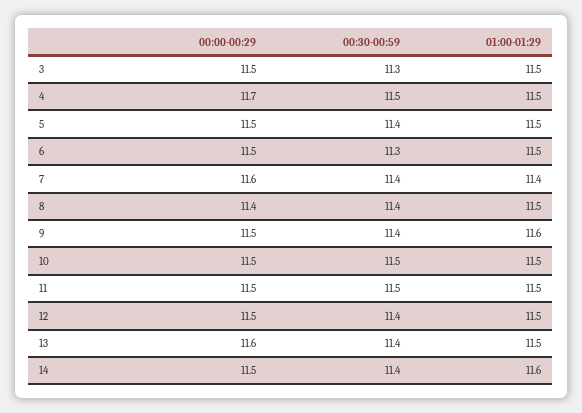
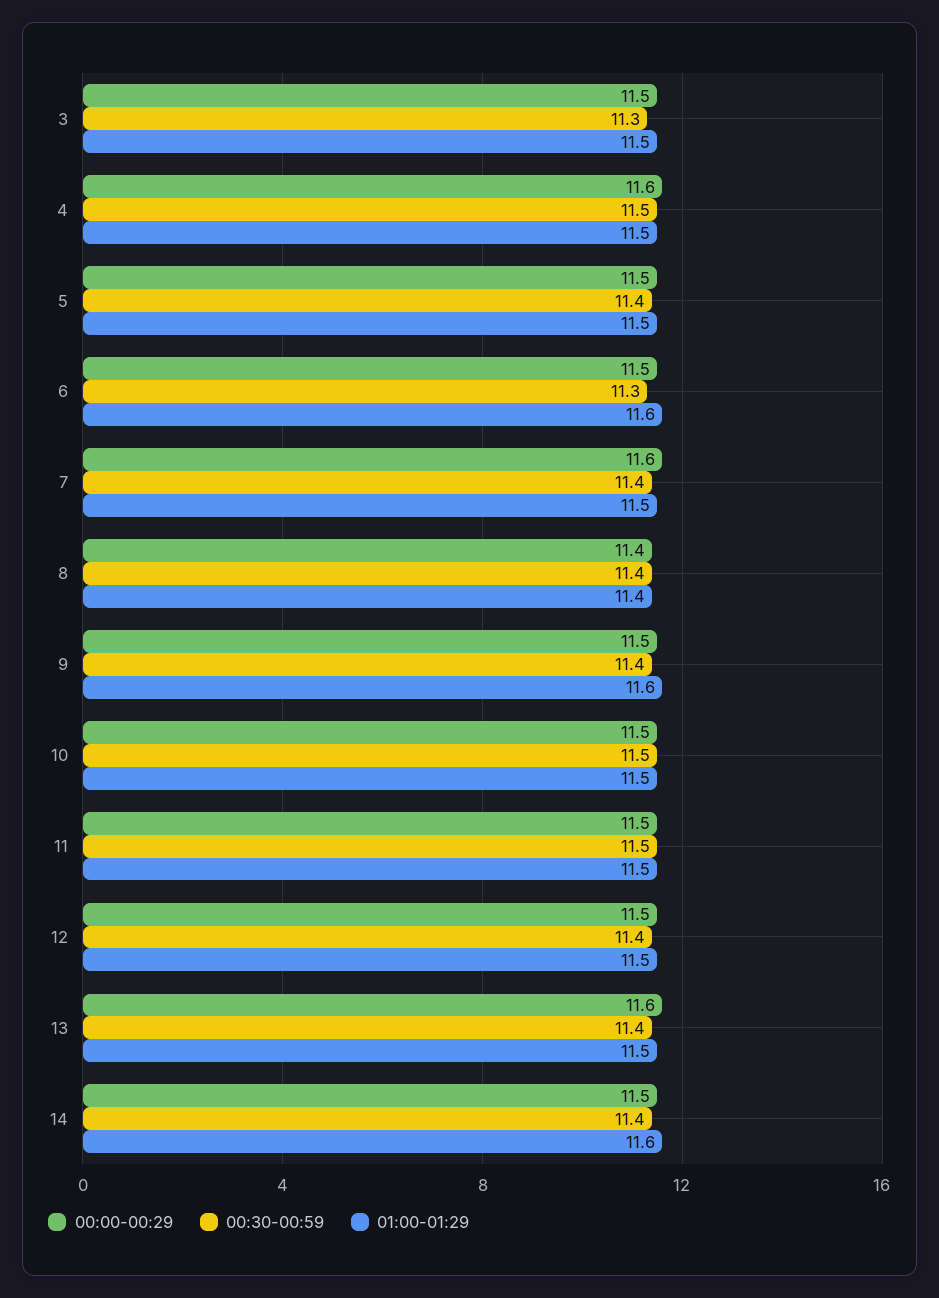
00:00-00:29, 4: 11.7 -> 11.6
01:00-01:29, 6: 11.5 -> 11.6
01:00-01:29, 7: 11.4 -> 11.5
01:00-01:29, 8: 11.5 -> 11.4

